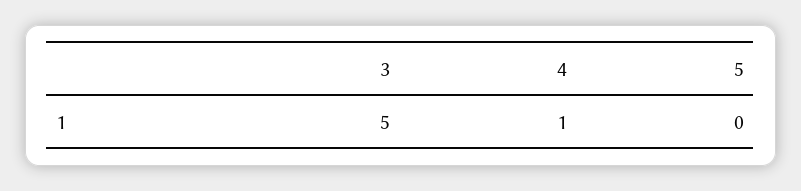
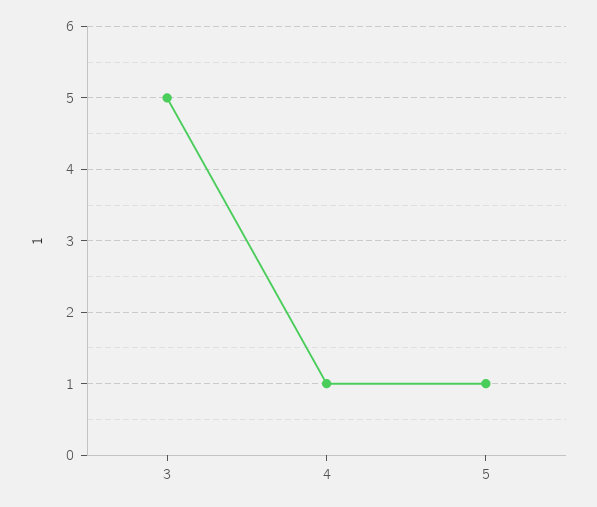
5: 0 -> 1

